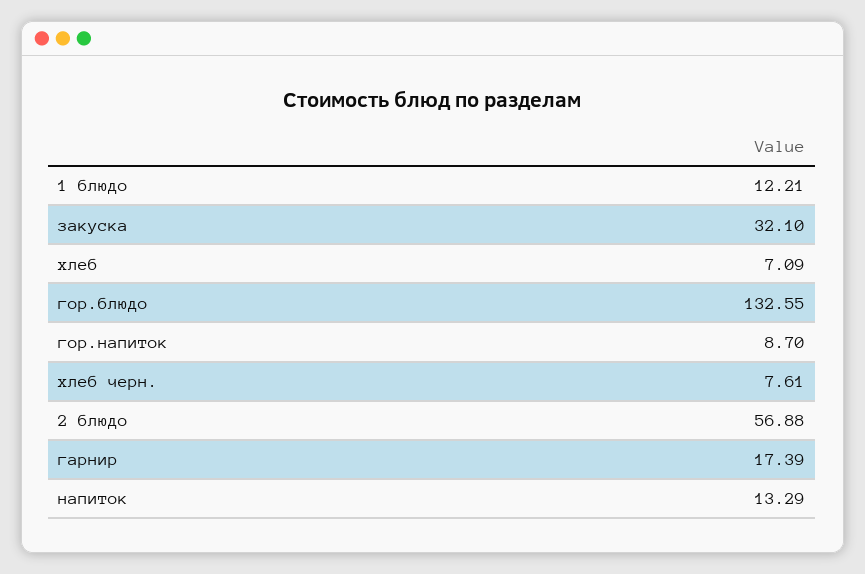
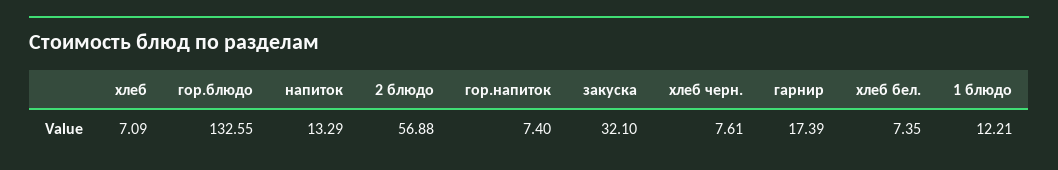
гор.напиток: 8.7 -> 7.4
хлеб бел.: none -> 7.35

